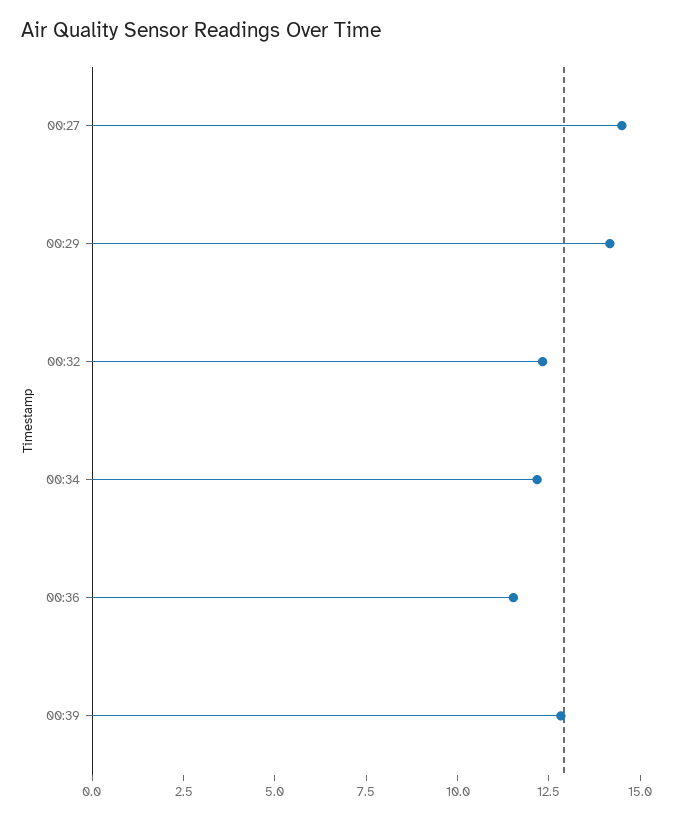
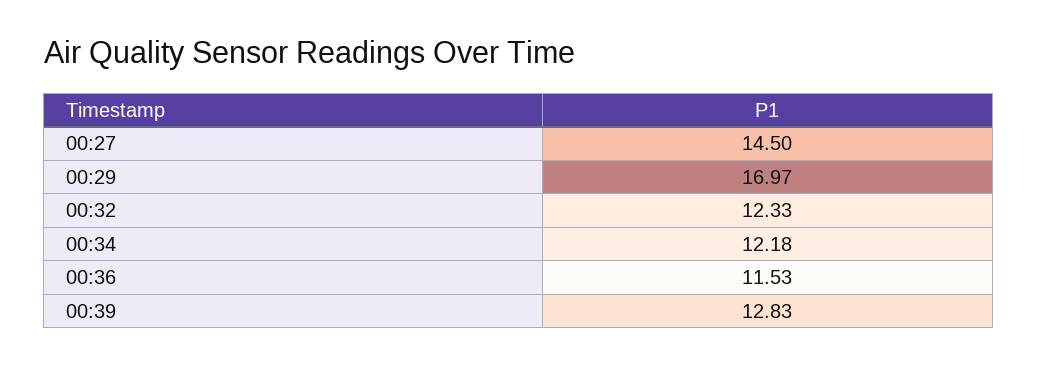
00:29: 14 -> 16.97

